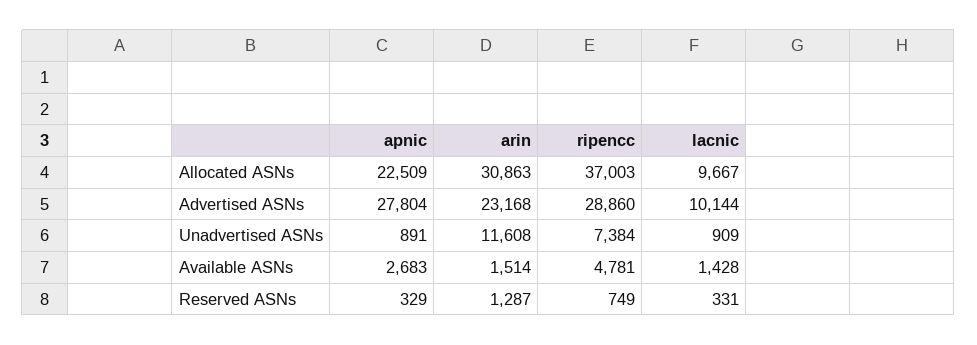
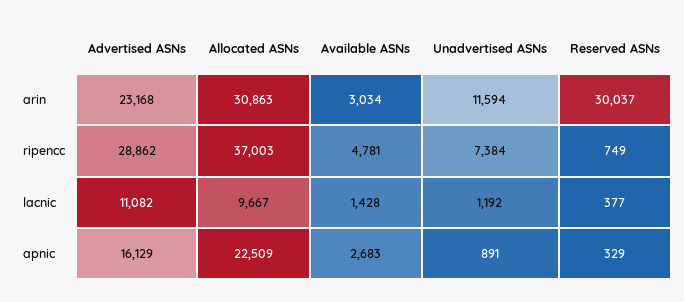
apnic, Advertised ASNs: 27804 -> 16129
ripencc, Advertised ASNs: 28860 -> 28862
lacnic, Advertised ASNs: 10144 -> 11082
arin, Unadvertised ASNs: 11608 -> 11594
lacnic, Unadvertised ASNs: 909 -> 1192
arin, Available ASNs: 1514 -> 3034
arin, Reserved ASNs: 1287 -> 30037
lacnic, Reserved ASNs: 331 -> 377

